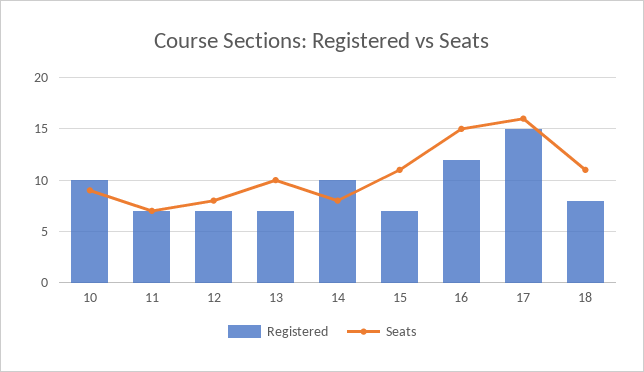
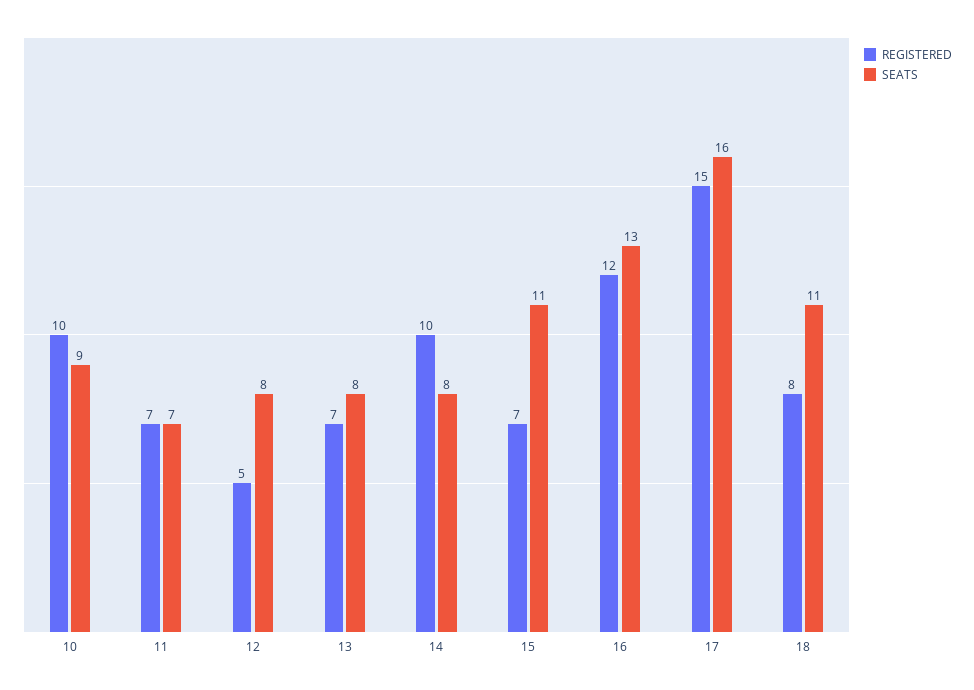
Registered, 12: 7 -> 5
Seats, 13: 10 -> 8
Seats, 16: 15 -> 13

